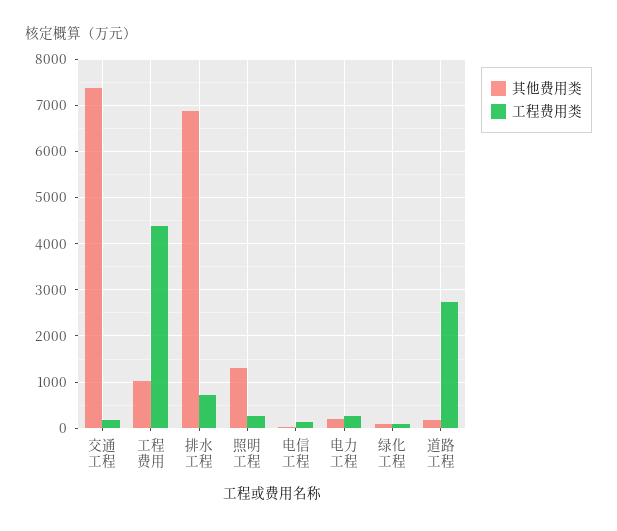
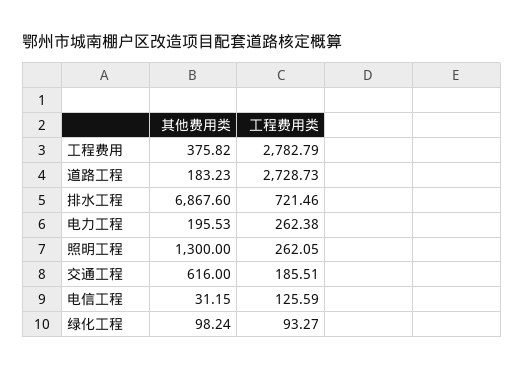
其他费用类, 交通工程: 7400 -> 616
其他费用类, 工程费用: 1000 -> 375.82
工程费用类, 工程费用: 4400 -> 2782.79

